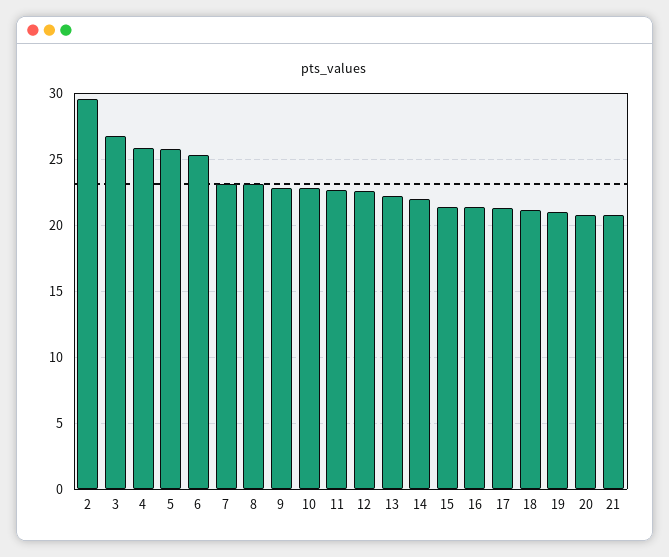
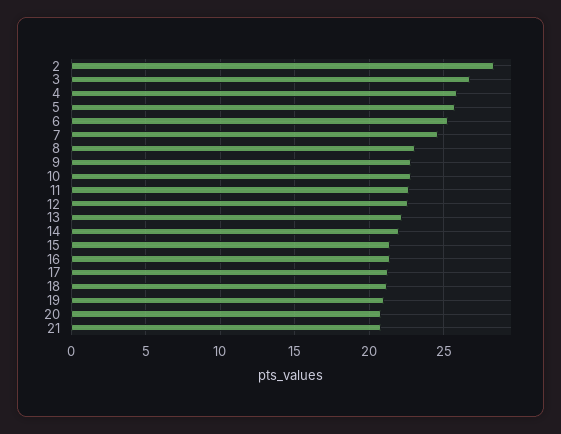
2: 29.5 -> 28.5
7: 23 -> 24.5

